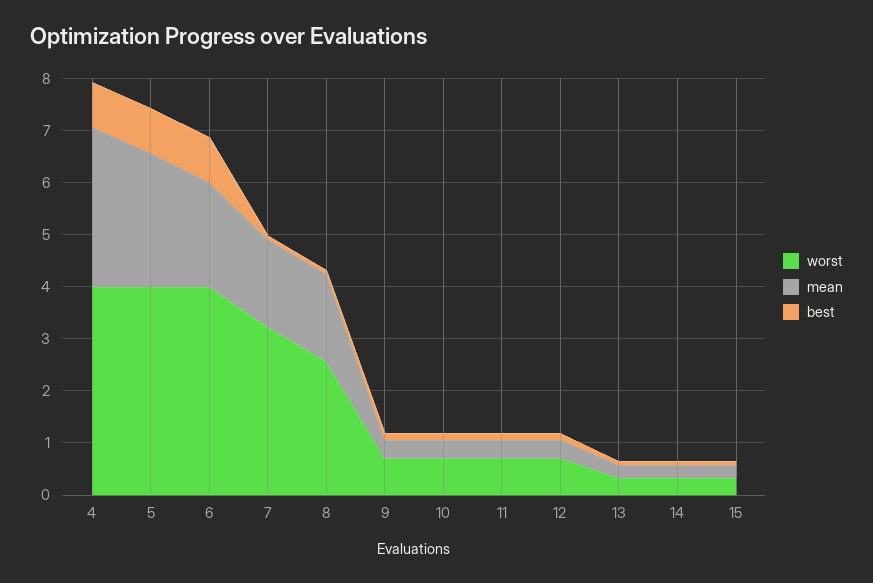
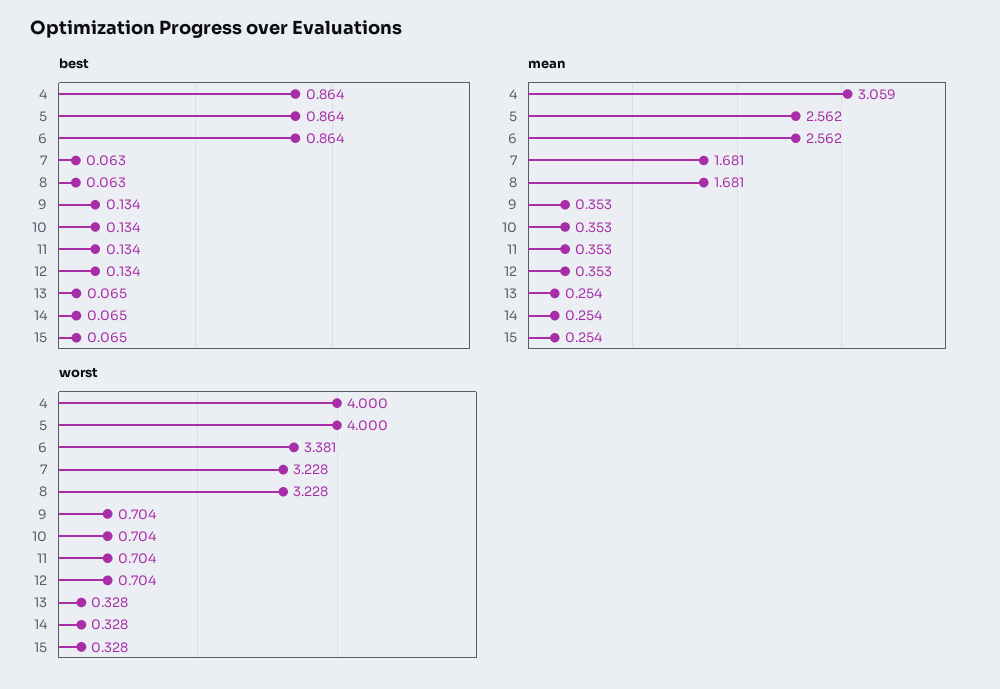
worst, 6: 4 -> 3.381
mean, 6: 2 -> 2.562
worst, 8: 2.6 -> 3.228

